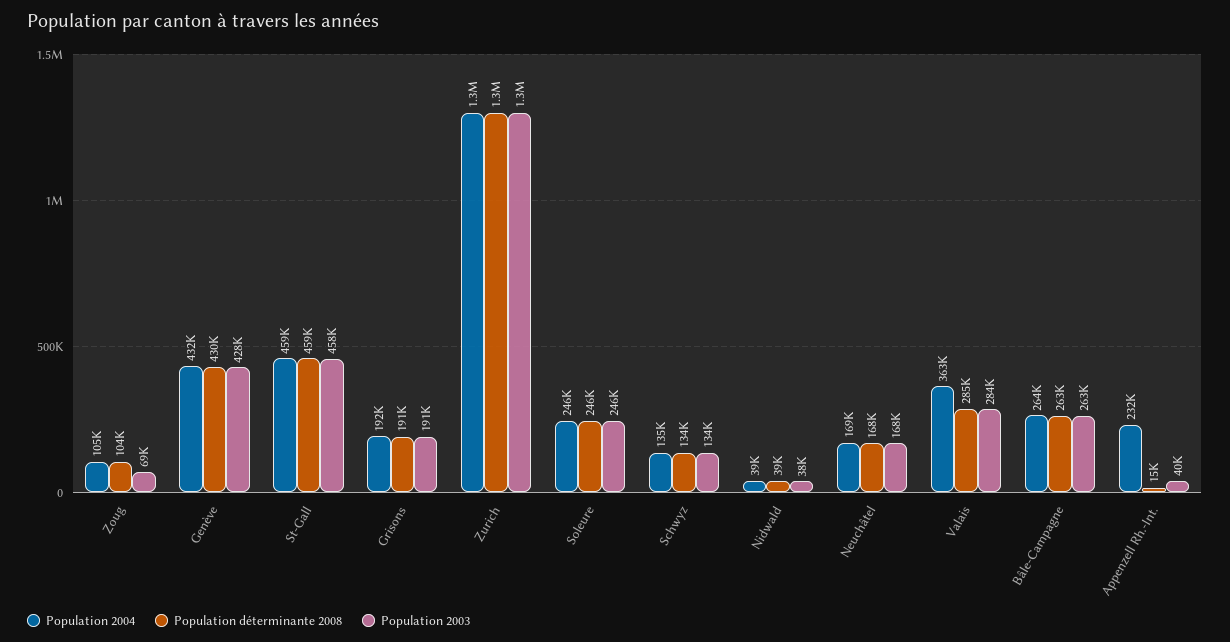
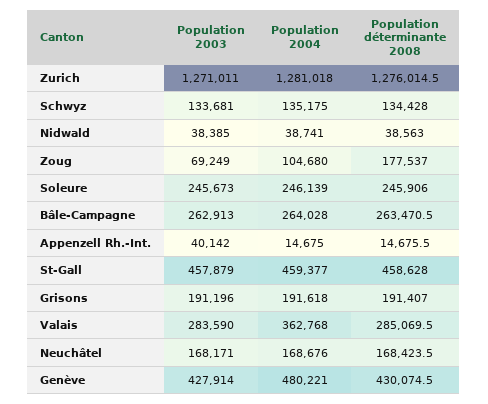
Population déterminante 2008, Zoug: 104000 -> 177537
Population 2004, Genève: 432000 -> 480221
Population 2004, Appenzell Rh.-Int.: 232000 -> 14675

